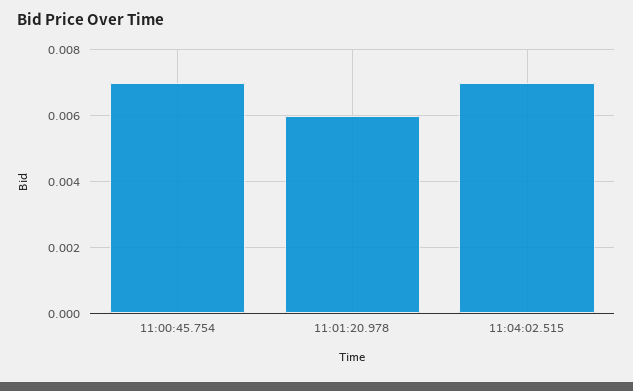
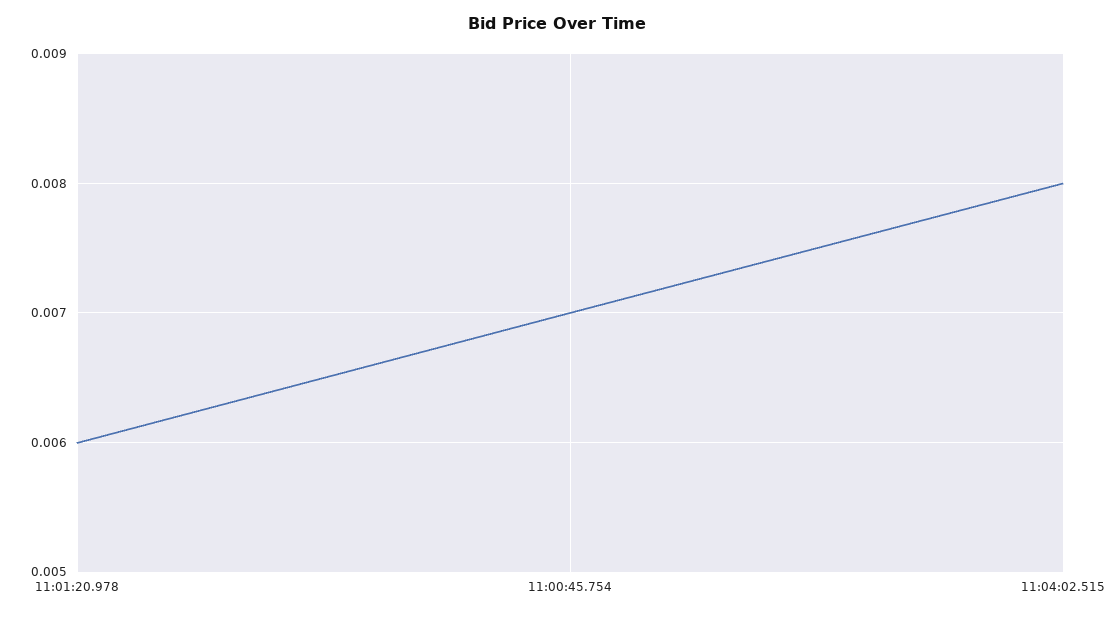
11:04:02.515: 0.007 -> 0.008

